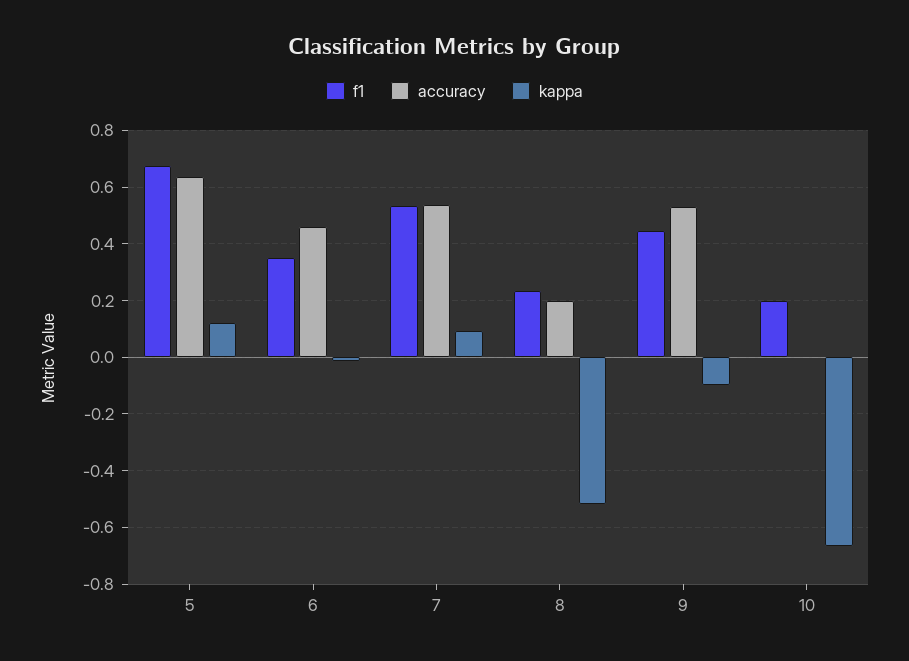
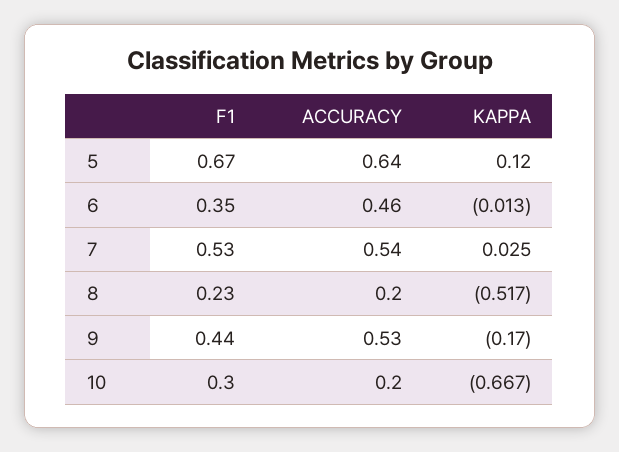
kappa, 7: 0.1 -> 0.025
kappa, 9: -0.1 -> -0.17
f1, 10: 0.2 -> 0.3
accuracy, 10: 0 -> 0.2

